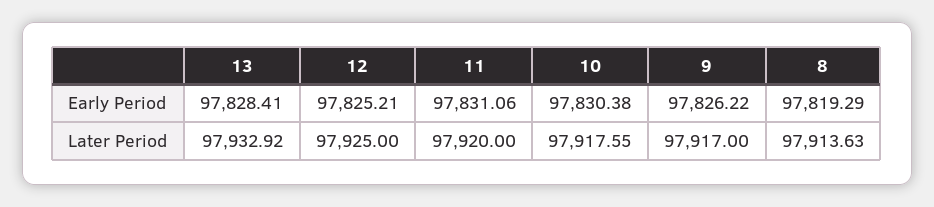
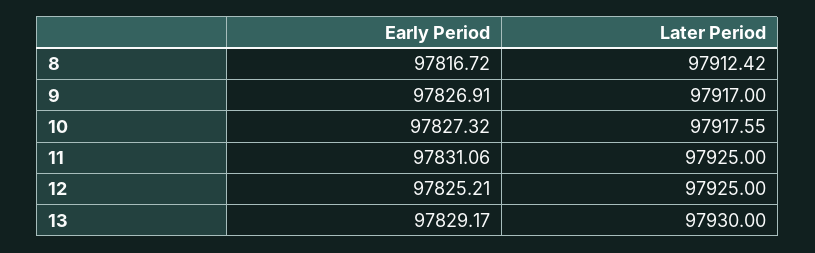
13, Early Period: 97828.41 -> 97829.17
10, Early Period: 97830.38 -> 97827.32
9, Early Period: 97826.22 -> 97826.91
8, Early Period: 97819.29 -> 97816.72
13, Later Period: 97932.92 -> 97930
11, Later Period: 97920 -> 97925
8, Later Period: 97913.63 -> 97912.42

